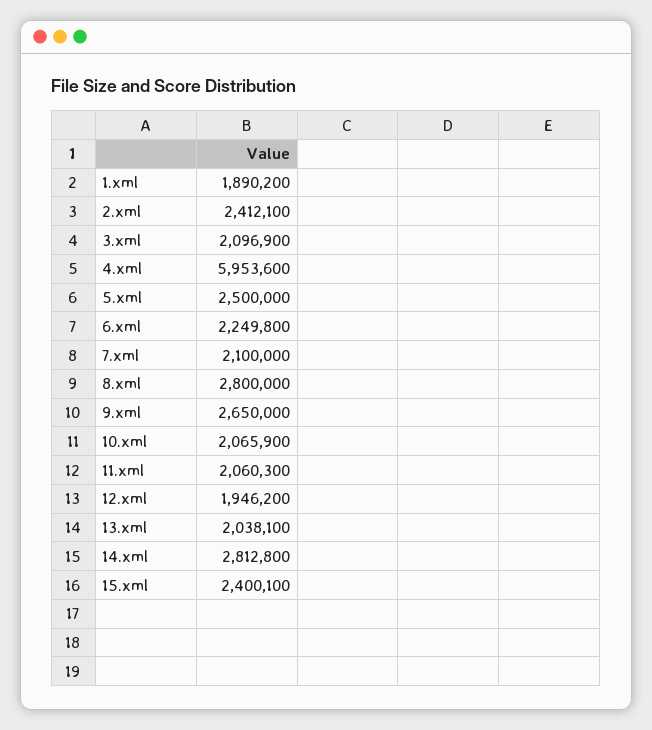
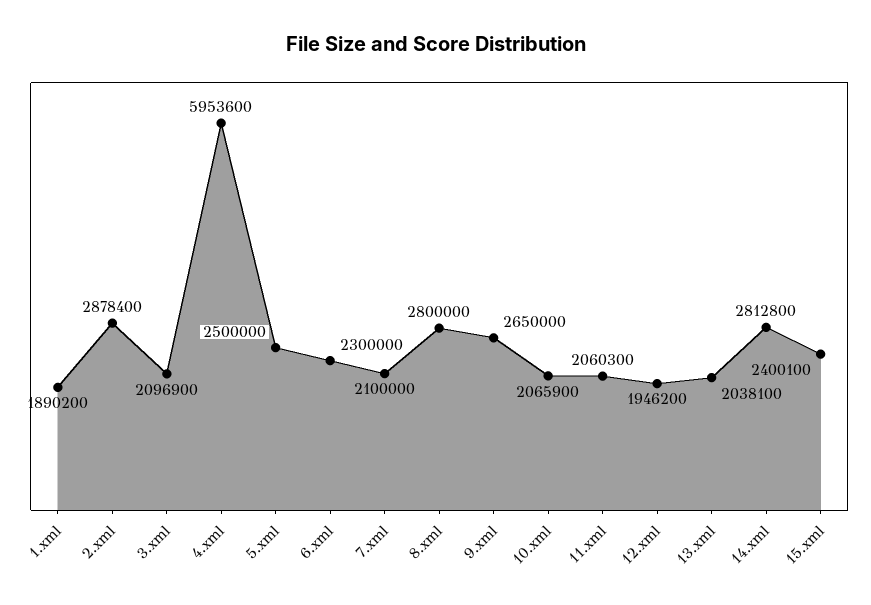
2.xml: 2412100 -> 2878400
6.xml: 2249800 -> 2300000

